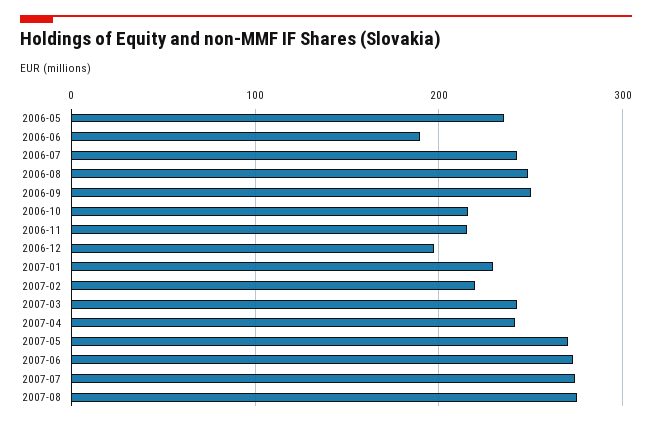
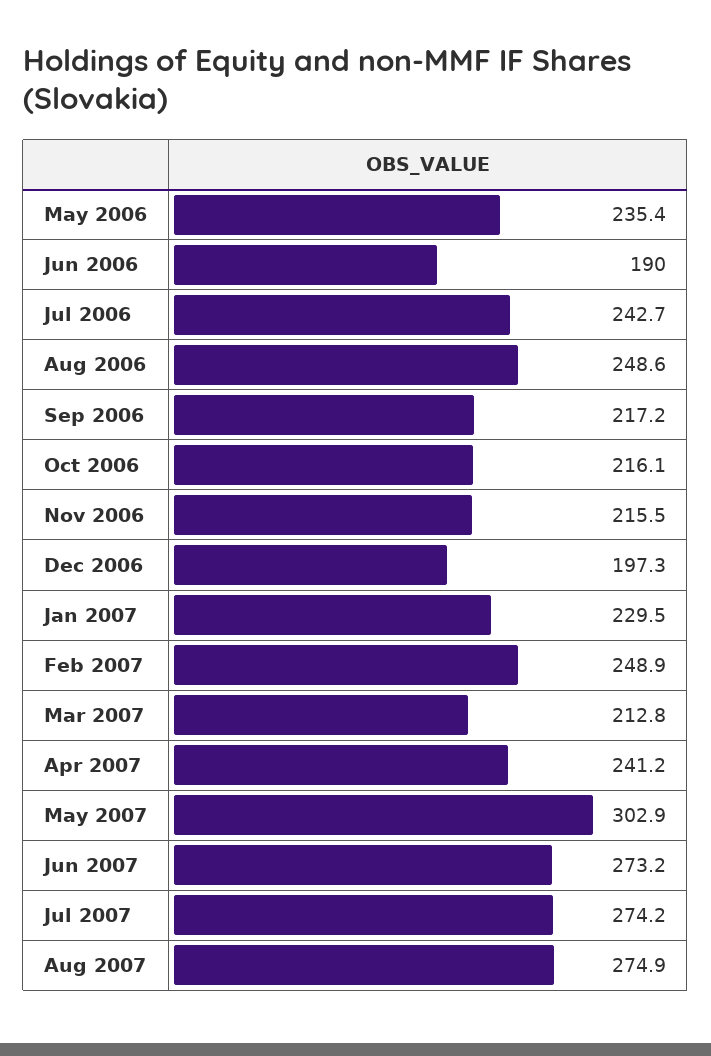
2006-09: 250 -> 217.2
2007-02: 220 -> 248.9
2007-03: 240 -> 212.8
2007-05: 270 -> 302.9

